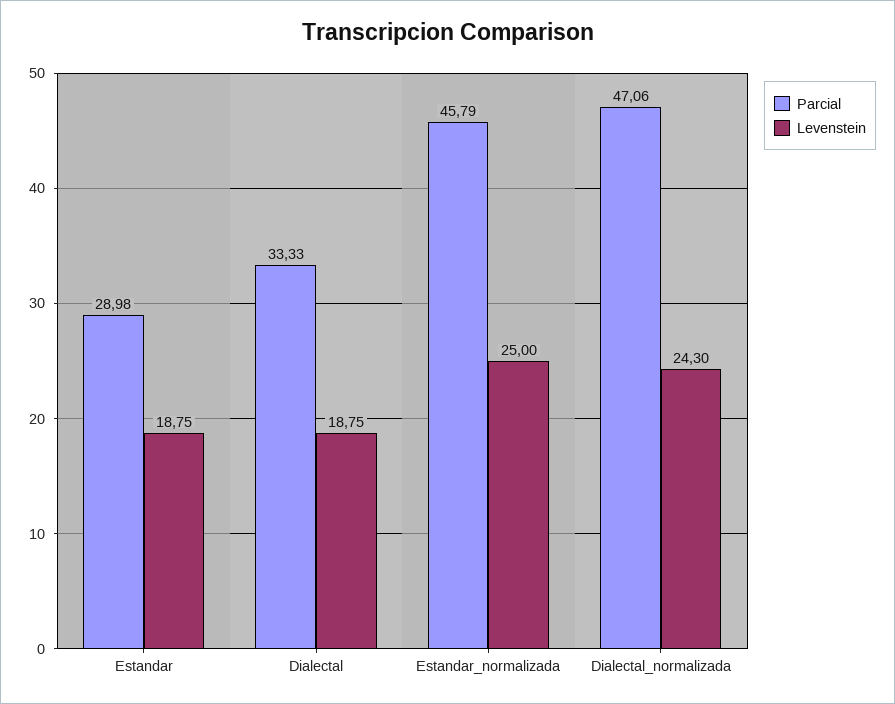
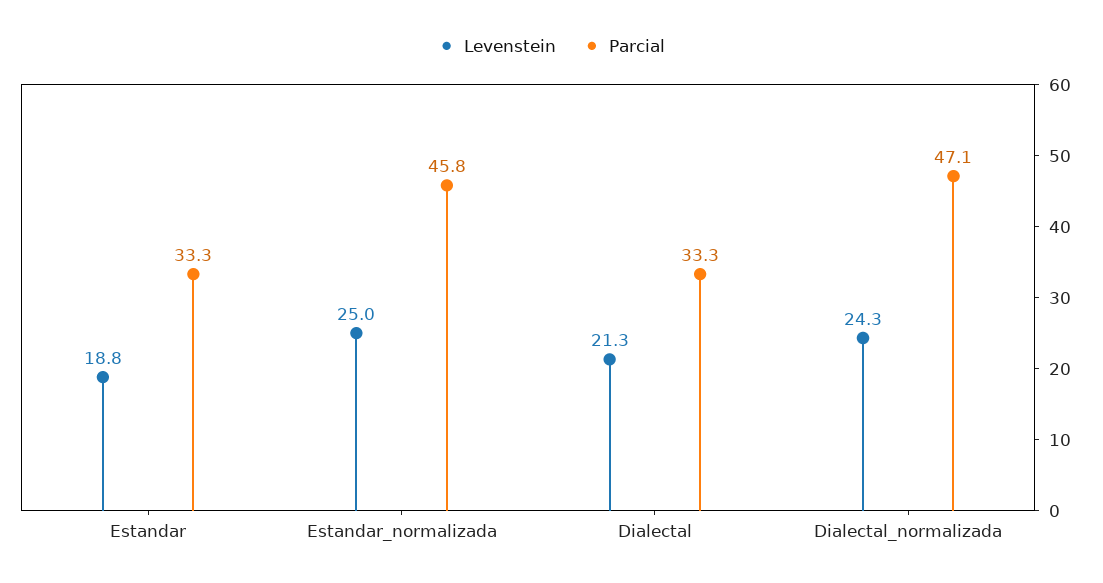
Parcial, Estandar: 28.98 -> 33.3
Levenstein, Dialectal: 18.75 -> 21.3

